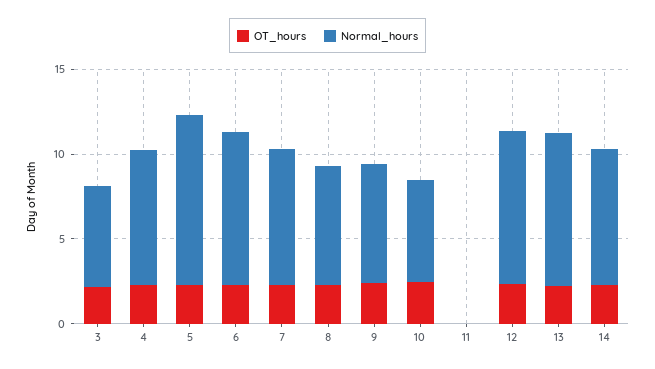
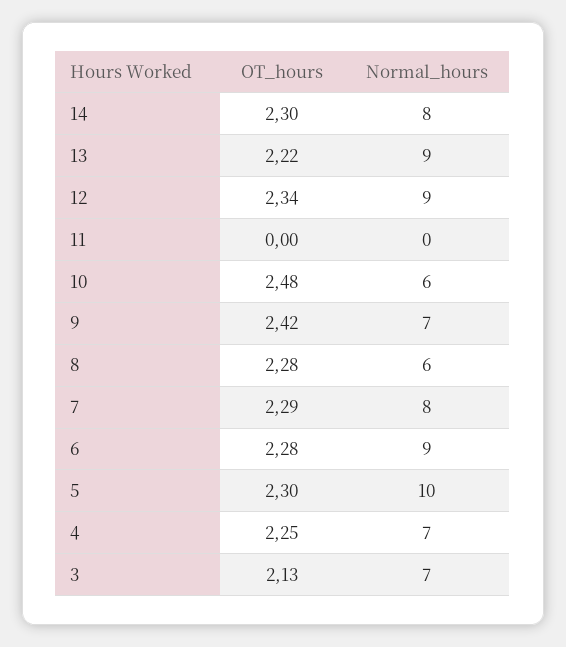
Normal_hours, 3: 6 -> 7
Normal_hours, 4: 8 -> 7
Normal_hours, 8: 7 -> 6

